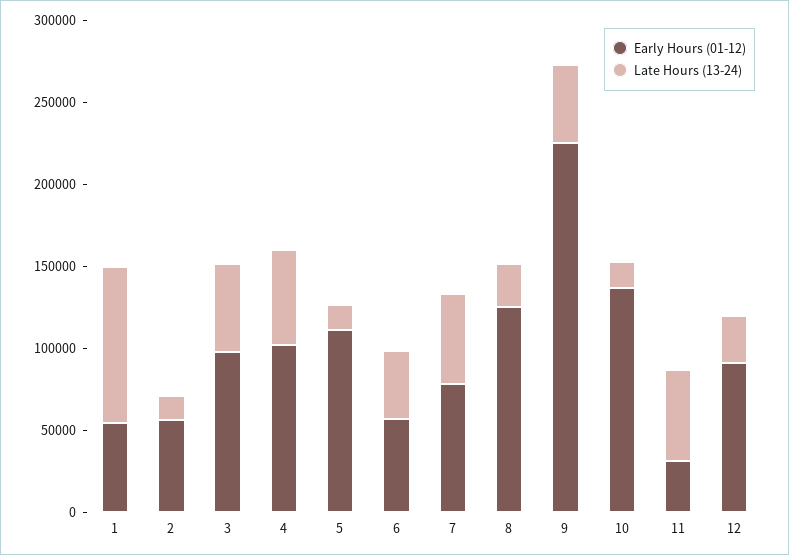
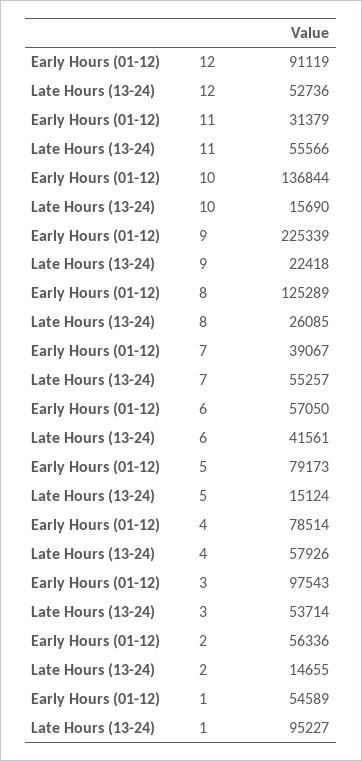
Early Hours (01-12), 4: 100000 -> 78514
Early Hours (01-12), 5: 110000 -> 79173
Early Hours (01-12), 7: 80000 -> 39067
Late Hours (13-24), 9: 50000 -> 22418
Late Hours (13-24), 12: 30000 -> 52736

